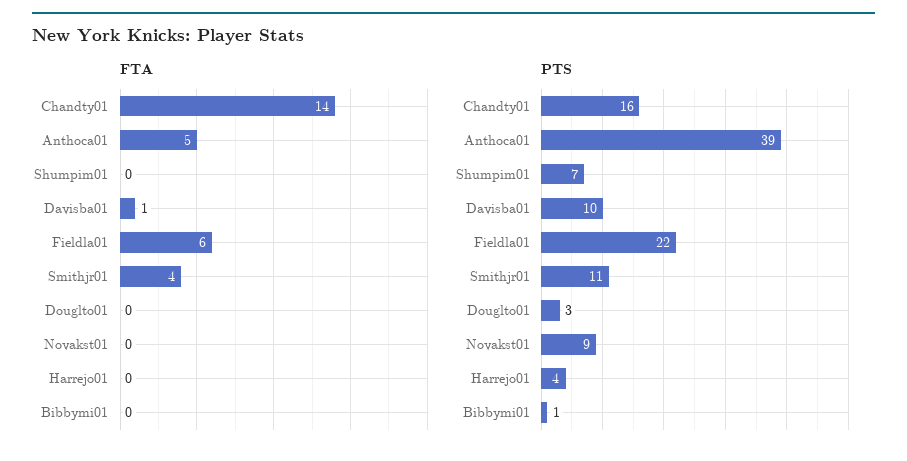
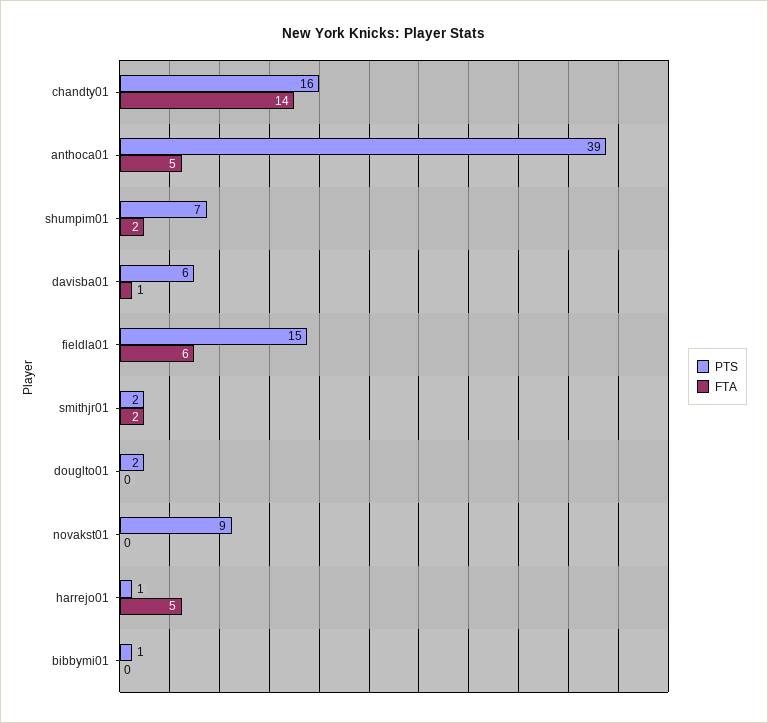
FTA, Shumpim01: 0 -> 2
FTA, Smithjr01: 4 -> 2
FTA, Harrejo01: 0 -> 5
PTS, Davisba01: 10 -> 6
PTS, Fieldla01: 22 -> 15
PTS, Smithjr01: 11 -> 2
PTS, Douglto01: 3 -> 2
PTS, Harrejo01: 4 -> 1

